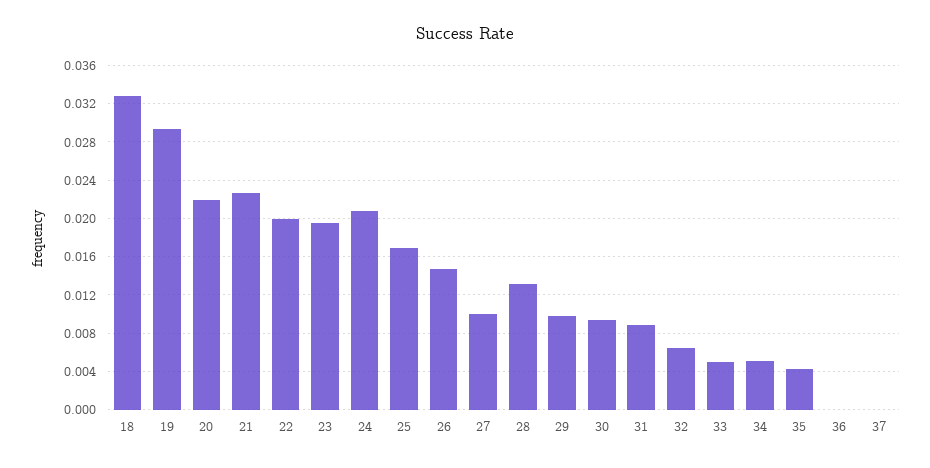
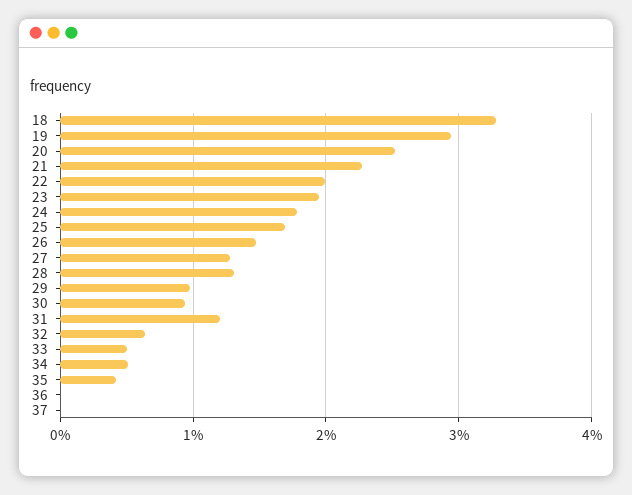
20: 0.022 -> 0.025
24: 0.021 -> 0.018
27: 0.01 -> 0.013
31: 0.009 -> 0.012

